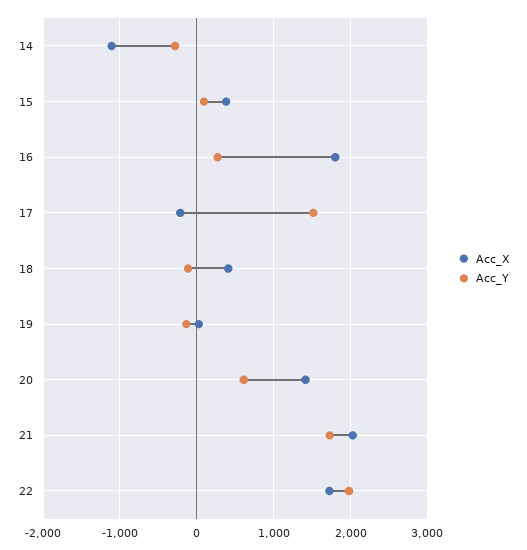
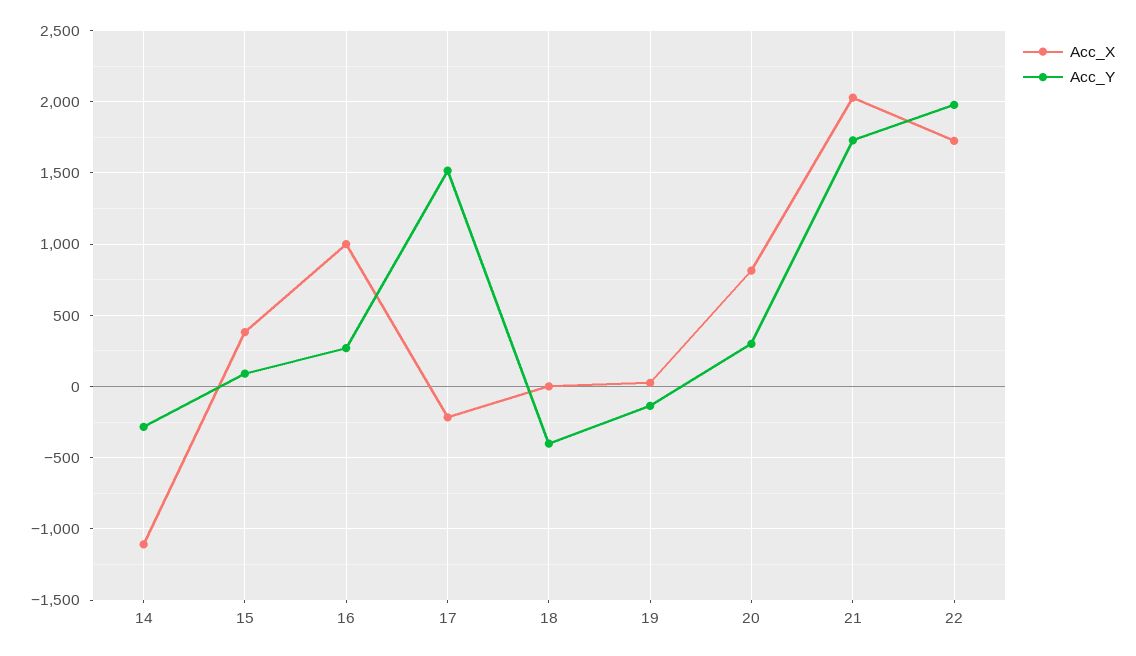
Acc_X, 16: 1800 -> 1000
Acc_X, 18: 400 -> 0
Acc_Y, 18: -100 -> -400
Acc_X, 20: 1400 -> 800
Acc_Y, 20: 600 -> 300

